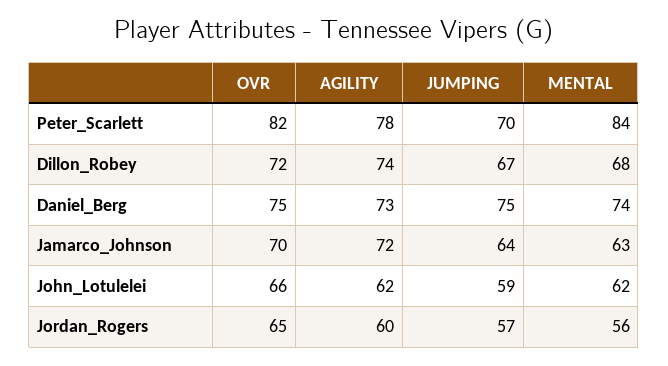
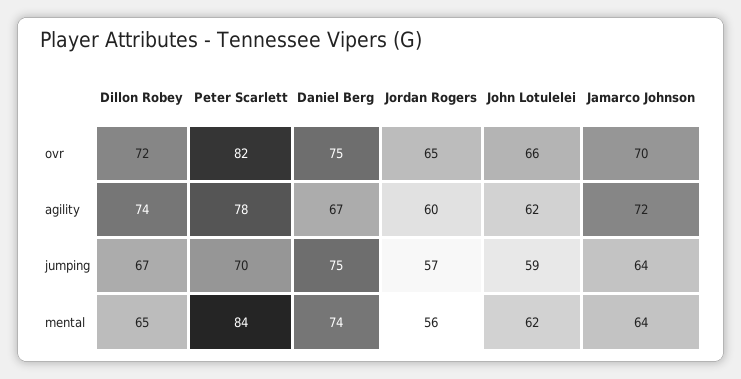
MENTAL, Dillon_Robey: 68 -> 65
AGILITY, Daniel_Berg: 73 -> 67
MENTAL, Jamarco_Johnson: 63 -> 64

